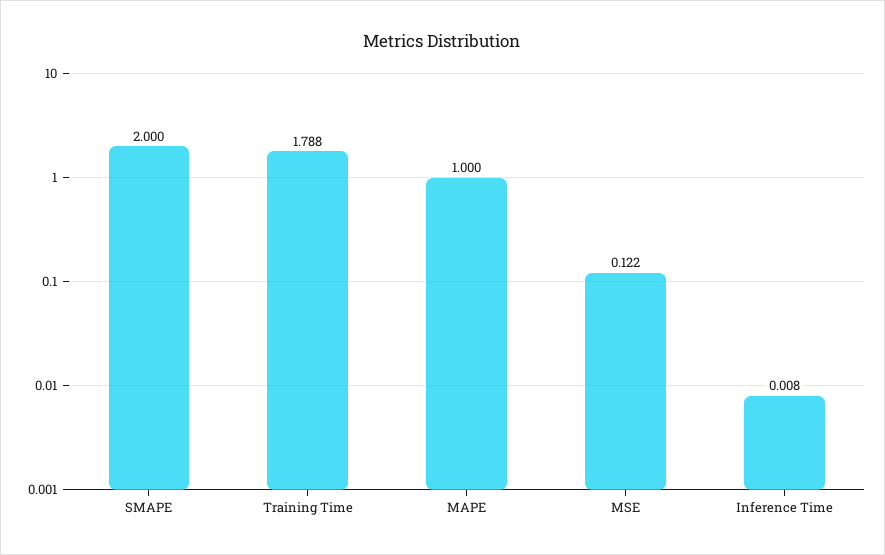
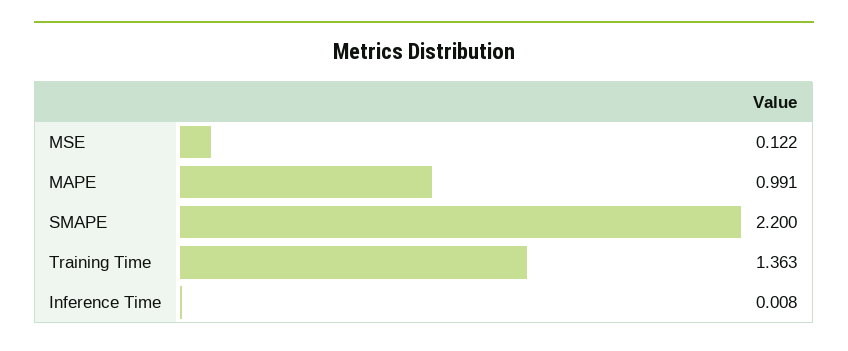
SMAPE: 2 -> 2.2
Training Time: 1.788 -> 1.363
MAPE: 1 -> 0.991

